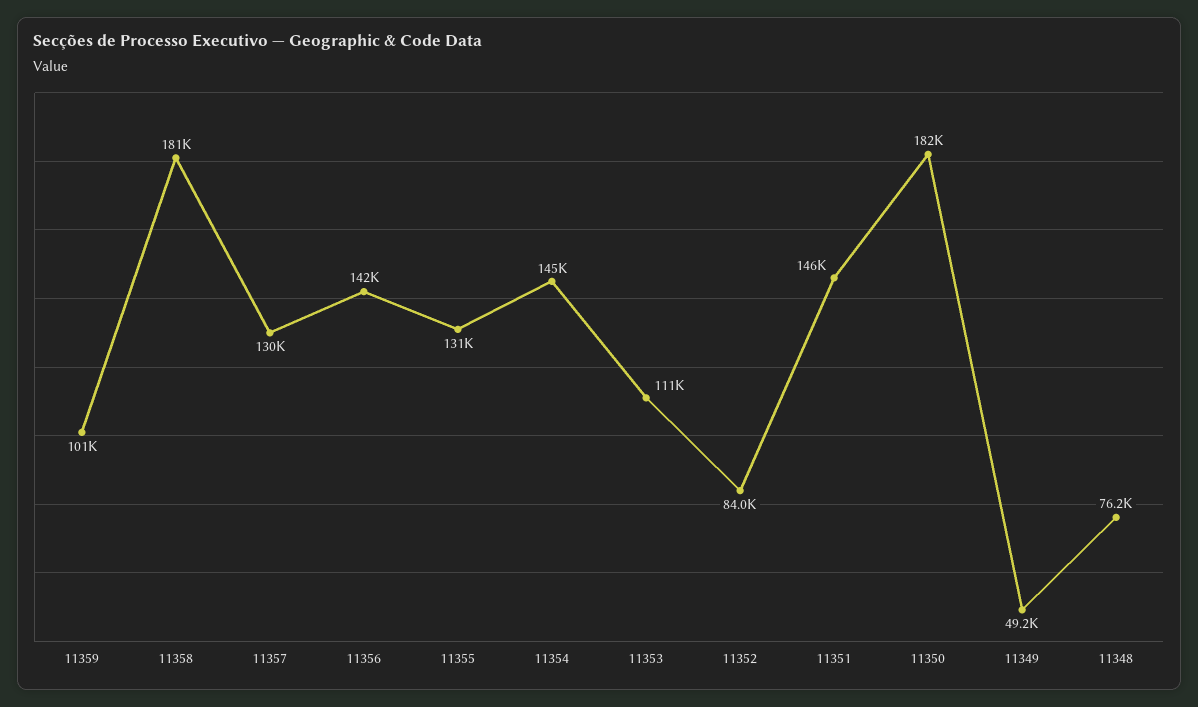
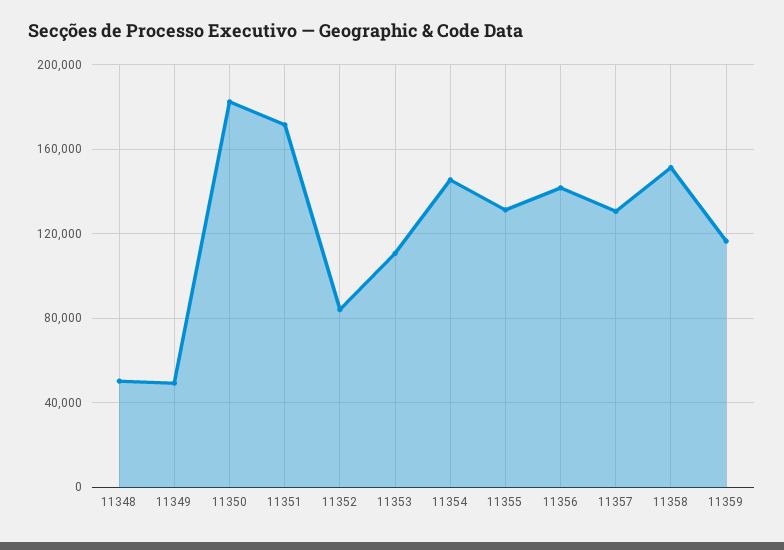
11359: 101000 -> 115000
11358: 181000 -> 150000
11351: 146000 -> 170000
11348: 76200 -> 50000

